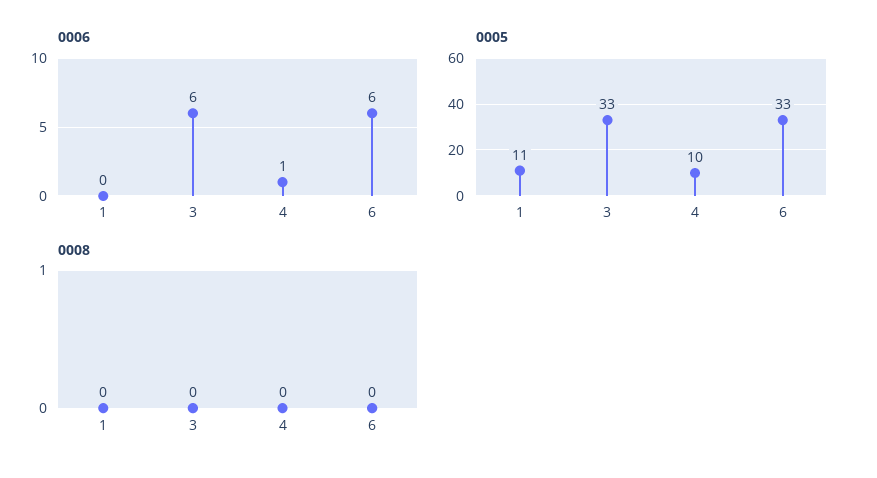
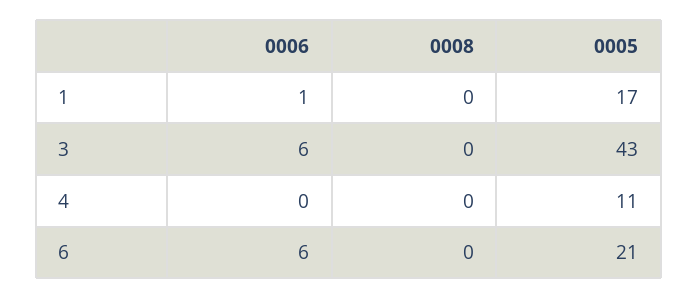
0006, 1: 0 -> 1
0006, 4: 1 -> 0
0005, 1: 11 -> 17
0005, 3: 33 -> 43
0005, 4: 10 -> 11
0005, 6: 33 -> 21

